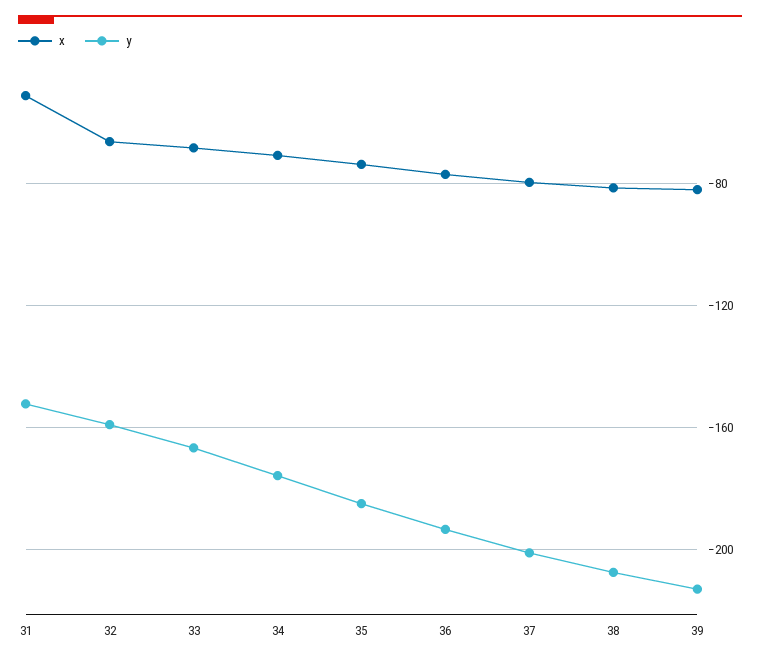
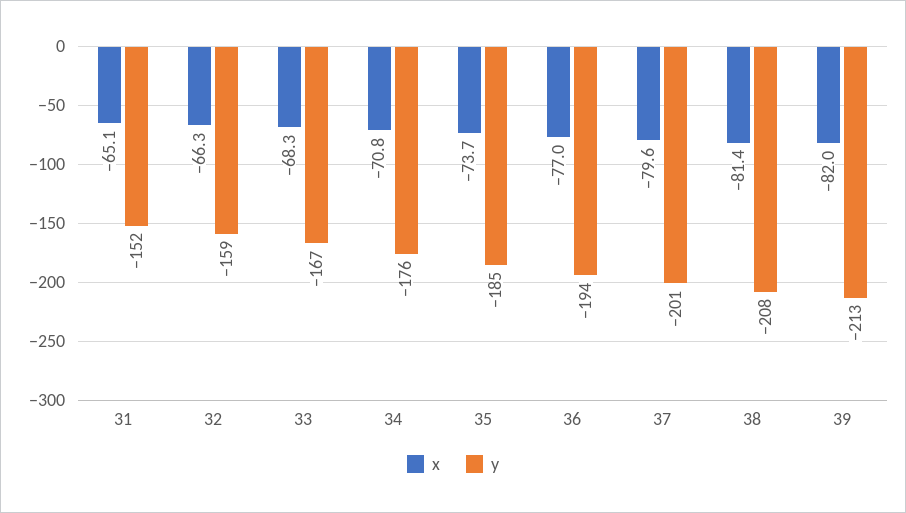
x, 31: -50 -> -65.1

